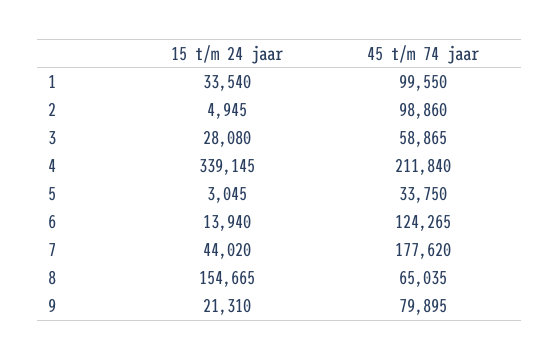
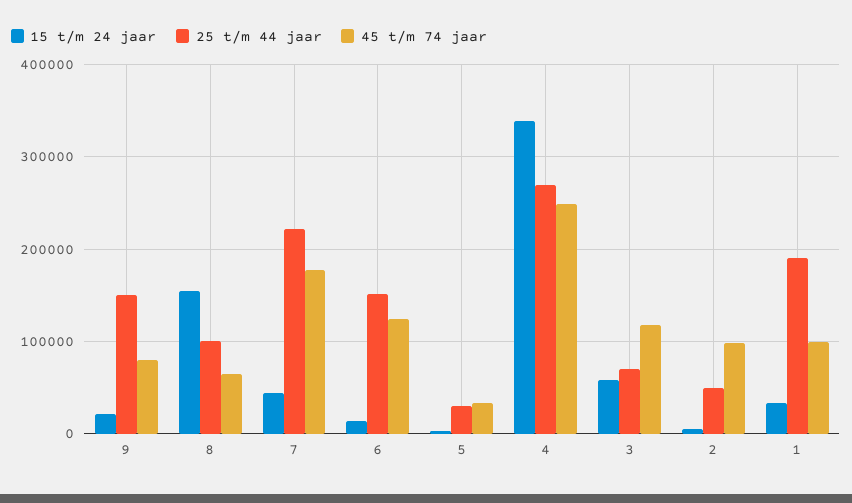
15 t/m 24 jaar, 3: 28080 -> 60000
45 t/m 74 jaar, 3: 58865 -> 120000
45 t/m 74 jaar, 4: 211840 -> 250000
25 t/m 44 jaar, 9: none -> 150000
25 t/m 44 jaar, 8: none -> 100000
25 t/m 44 jaar, 7: none -> 220000
25 t/m 44 jaar, 6: none -> 150000
25 t/m 44 jaar, 5: none -> 30000
25 t/m 44 jaar, 4: none -> 270000
25 t/m 44 jaar, 3: none -> 70000
25 t/m 44 jaar, 2: none -> 50000
25 t/m 44 jaar, 1: none -> 190000

